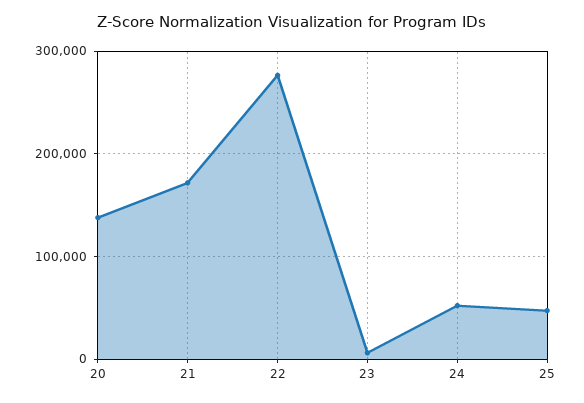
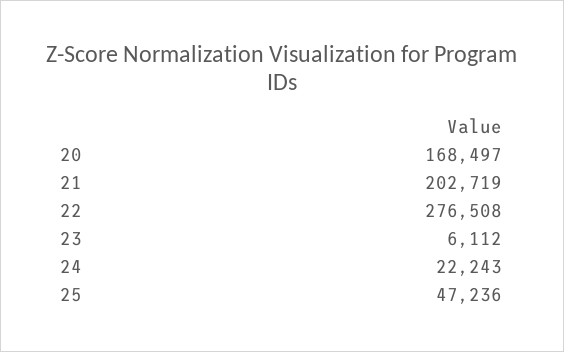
20: 140000 -> 168497
21: 170000 -> 202719
24: 50000 -> 22243

